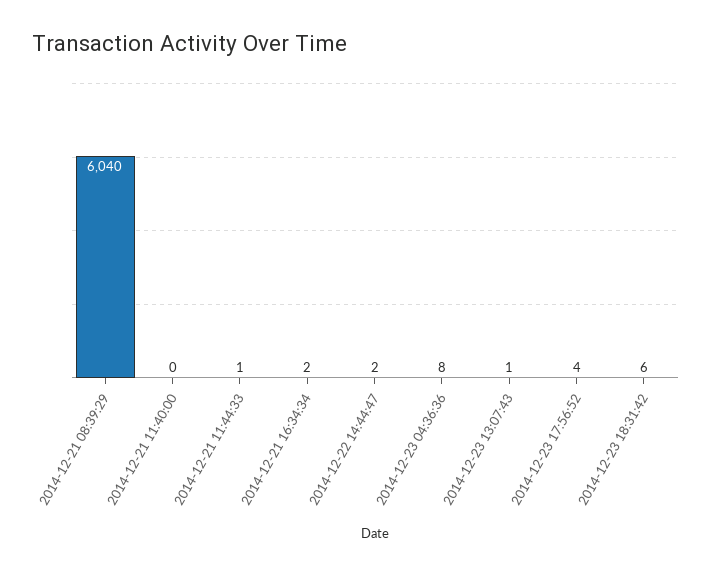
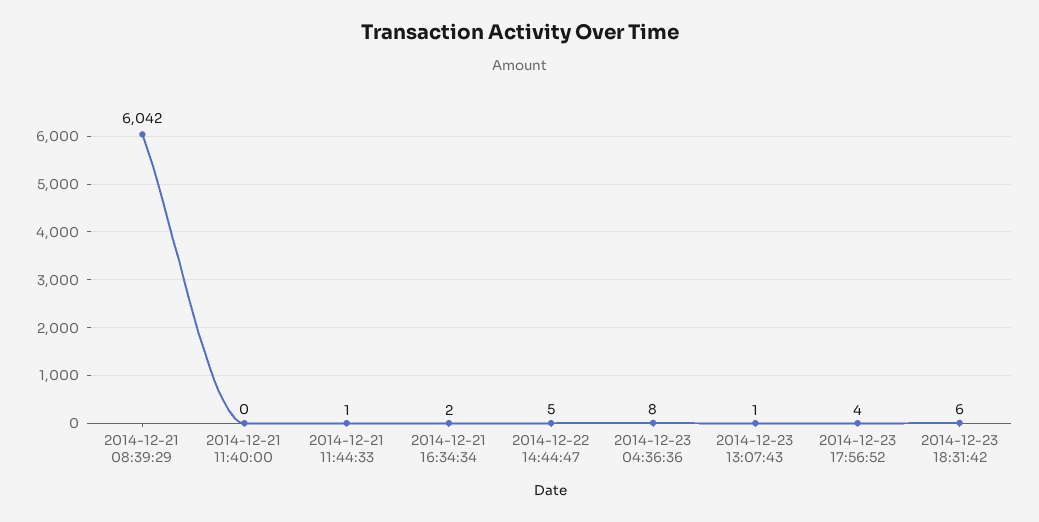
2014-12-21 08:39:29: 6040 -> 6042
2014-12-22 14:44:47: 2 -> 5

